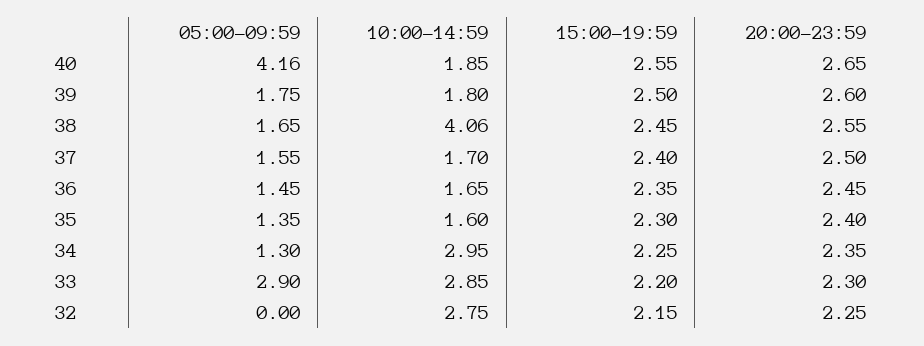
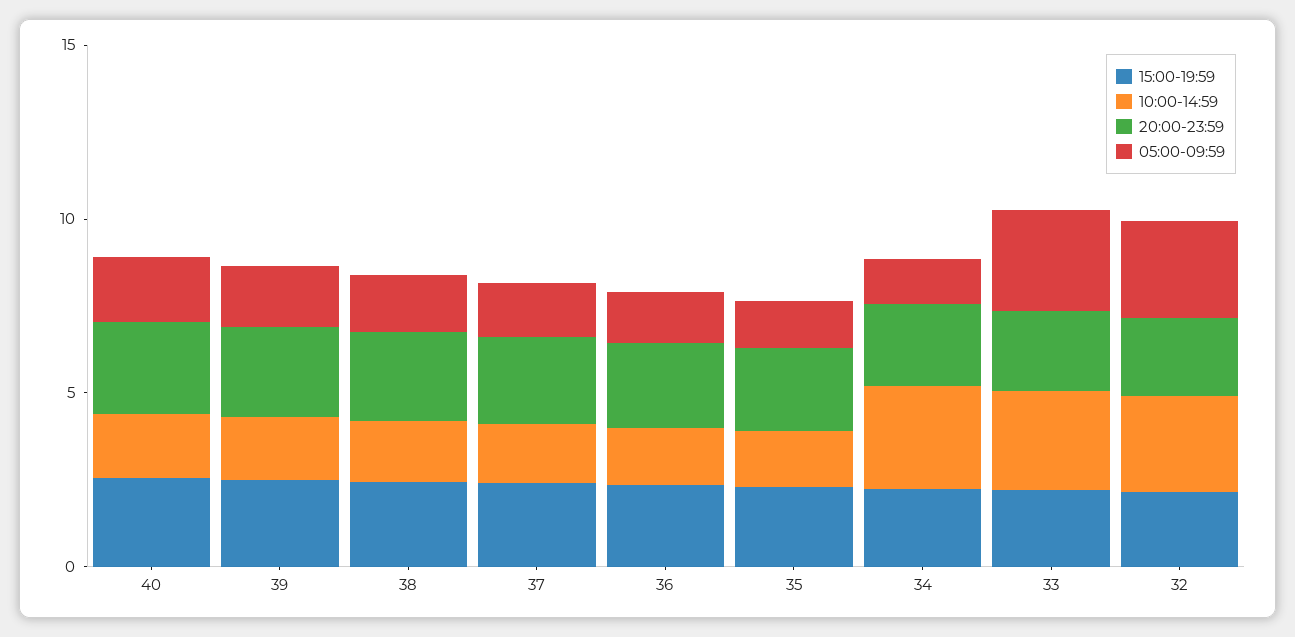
05:00-09:59, 40: 4.16 -> 2
10:00-14:59, 38: 4.06 -> 2
05:00-09:59, 32: 0 -> 3

